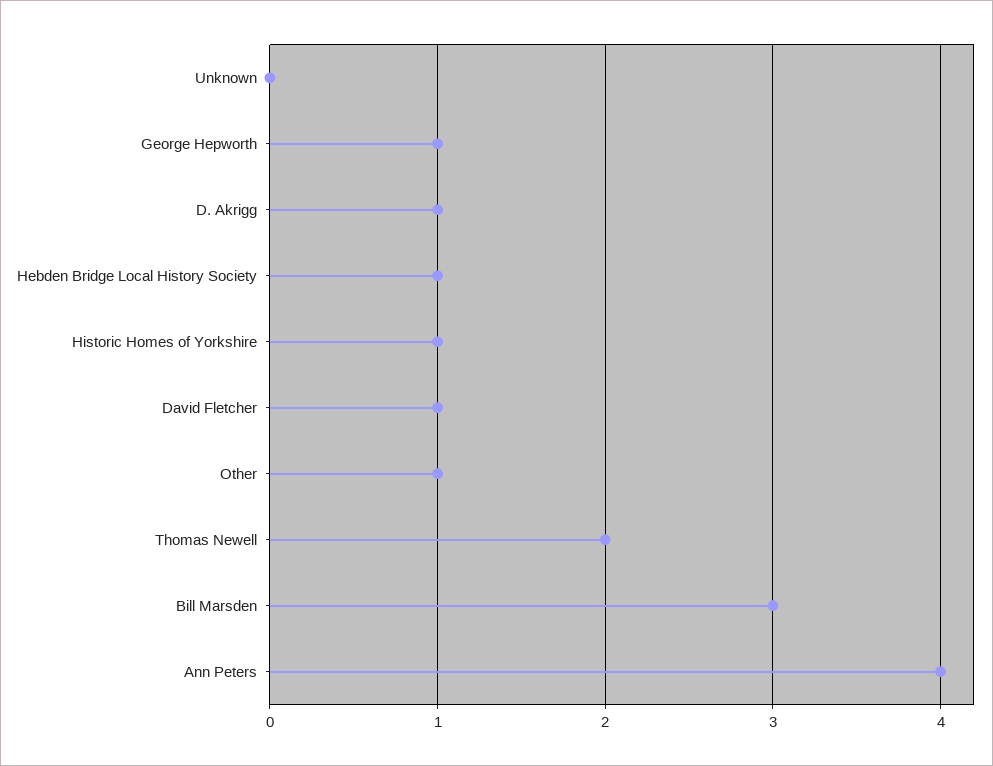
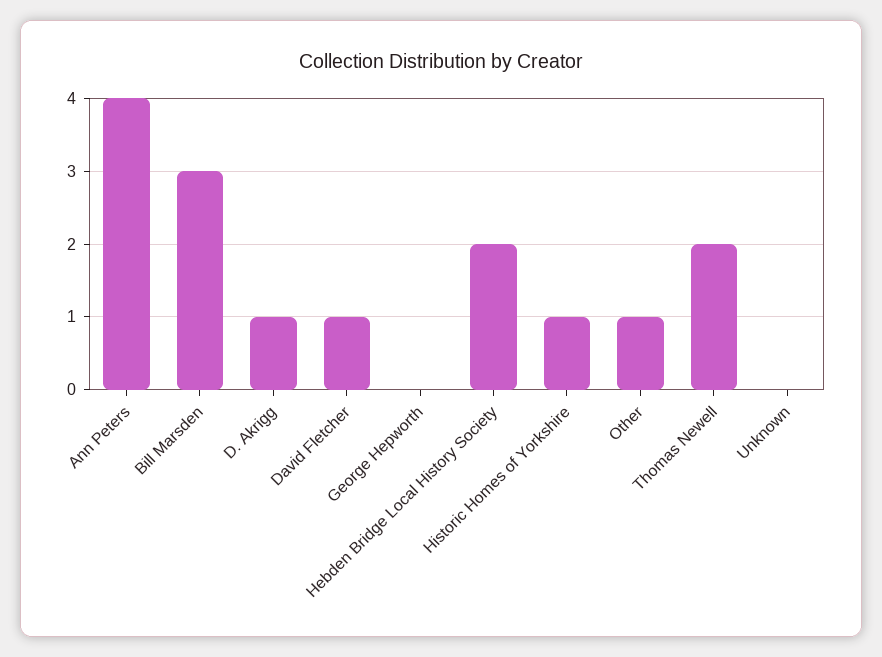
George Hepworth: 1 -> 0
Hebden Bridge Local History Society: 1 -> 2

